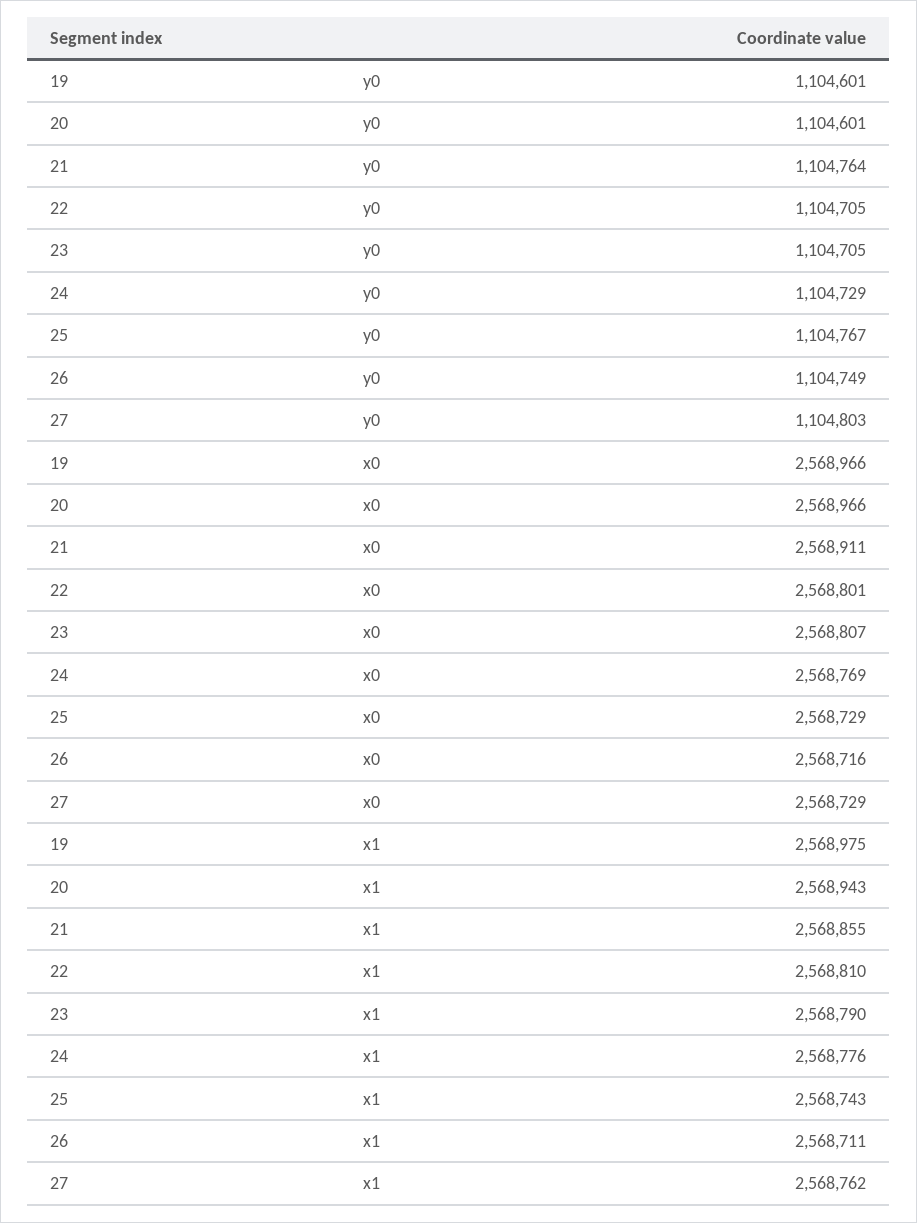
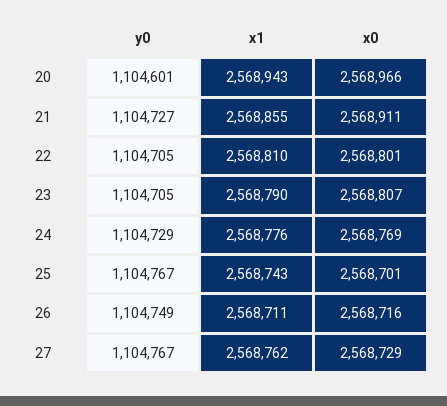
19, y0: 1104601 -> none
21, y0: 1104764 -> 1104727
27, y0: 1104803 -> 1104767
19, x0: 2568966 -> none
25, x0: 2568729 -> 2568701
19, x1: 2568975 -> none

